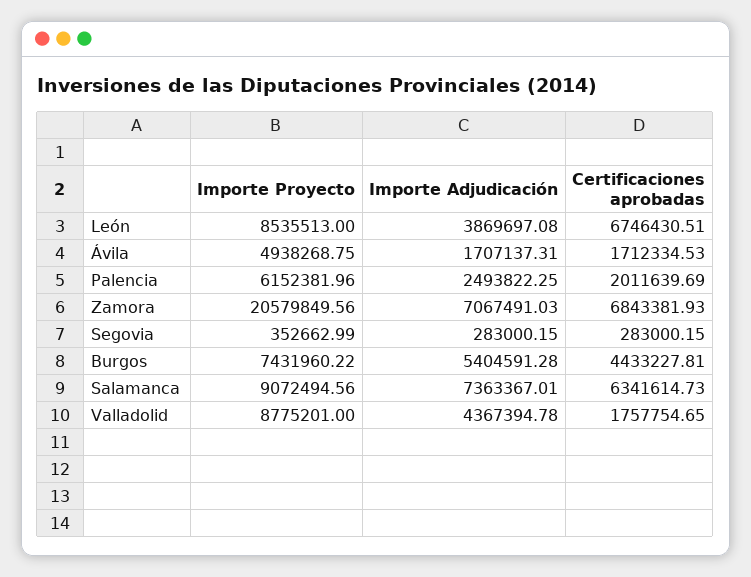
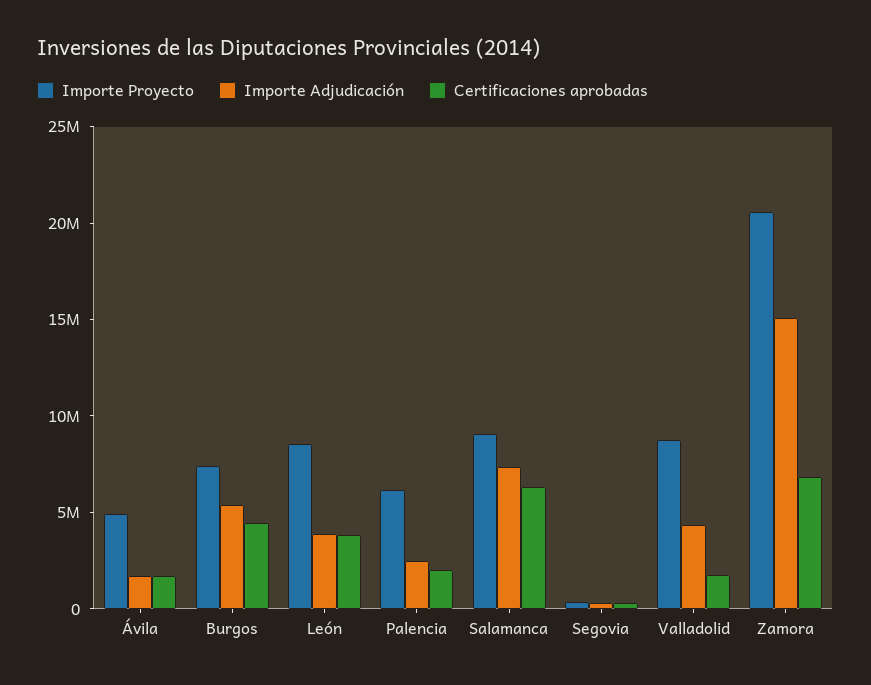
Certificaciones aprobadas, León: 6746430.51 -> 4000000
Importe Adjudicación, Zamora: 7067491.03 -> 15000000

